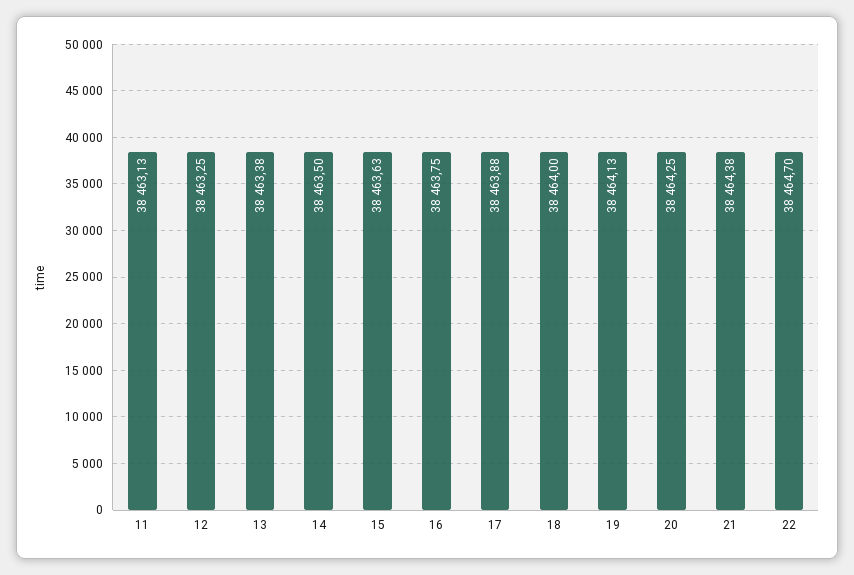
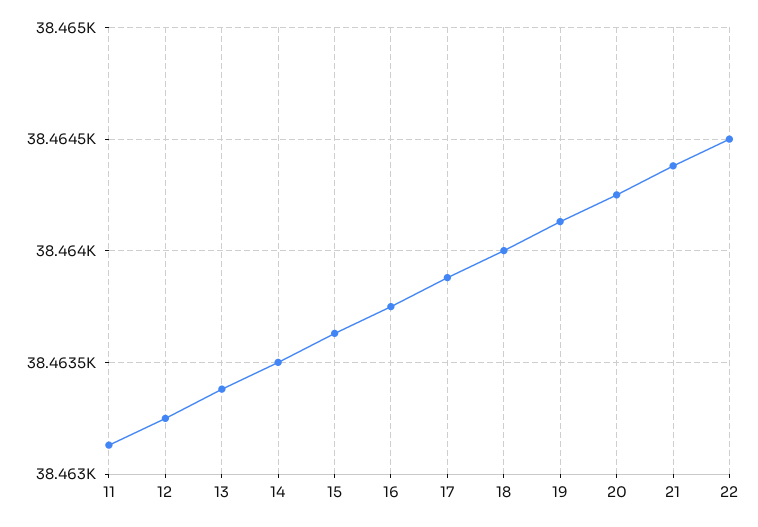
22: 38464.7 -> 38464.5

